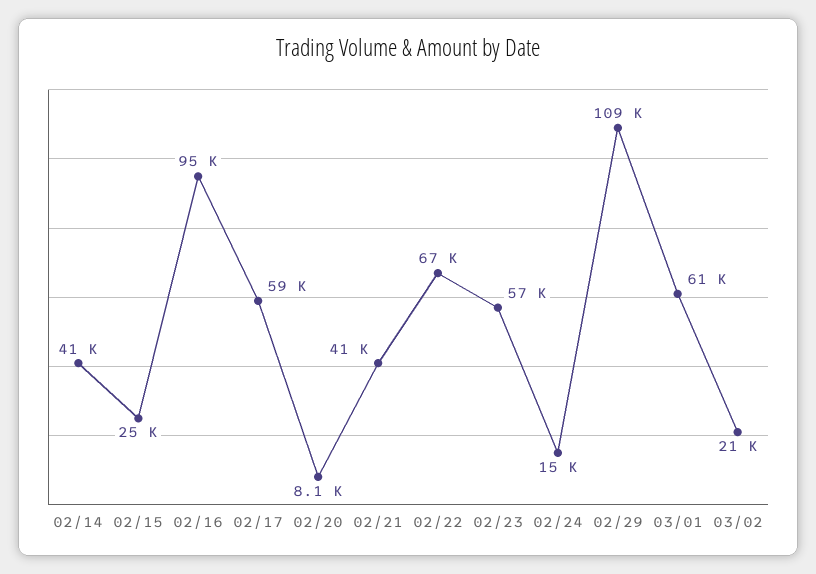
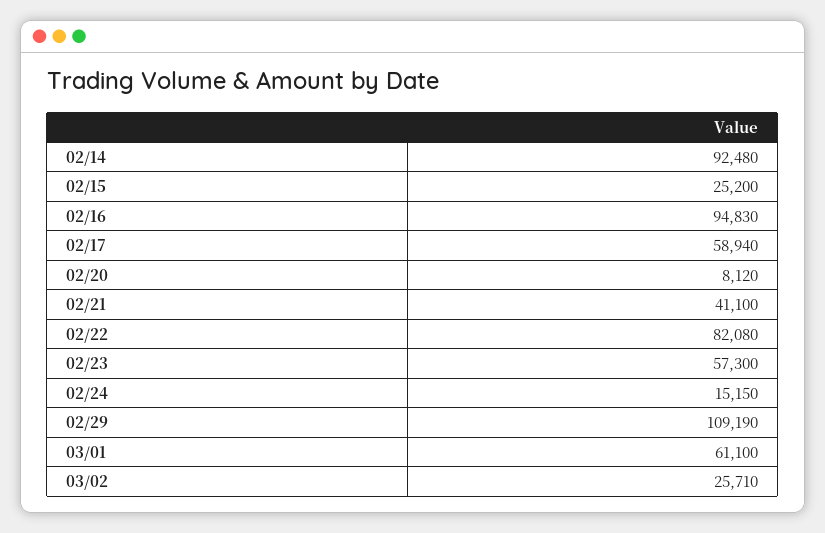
02/14: 41000 -> 92480
02/22: 67000 -> 82080
03/02: 21000 -> 25710

